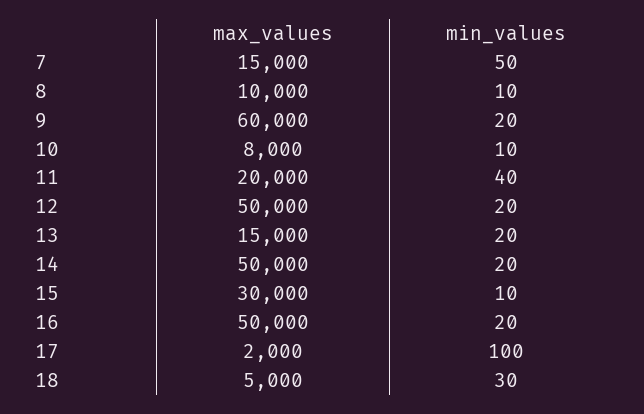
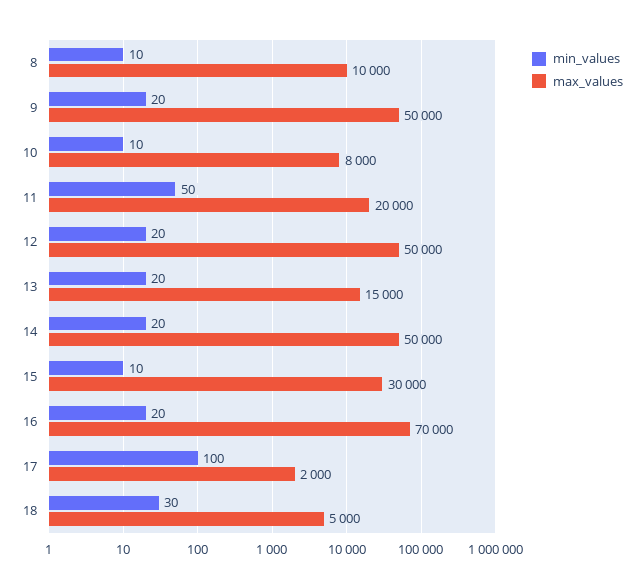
max_values, 7: 15000 -> none
min_values, 7: 50 -> none
max_values, 9: 60000 -> 50000
min_values, 11: 40 -> 50
max_values, 16: 50000 -> 70000

